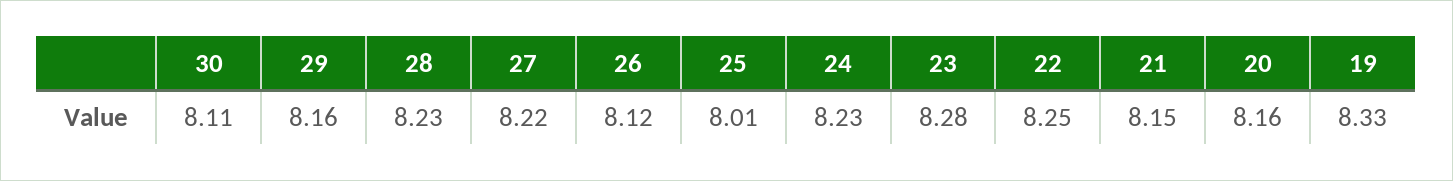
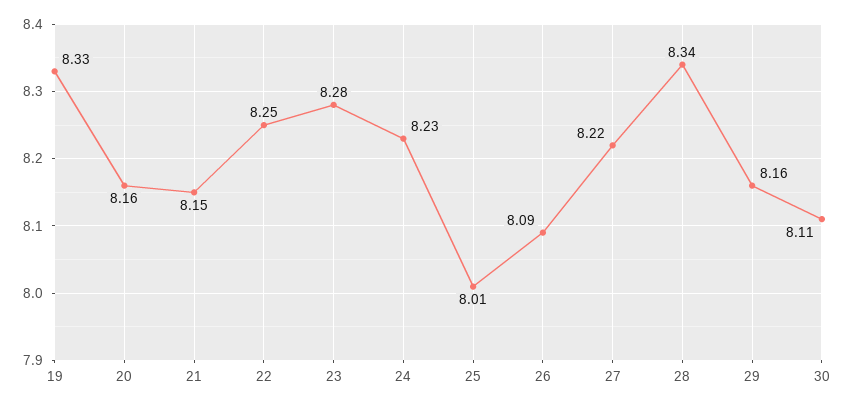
28: 8.23 -> 8.34
26: 8.12 -> 8.09

